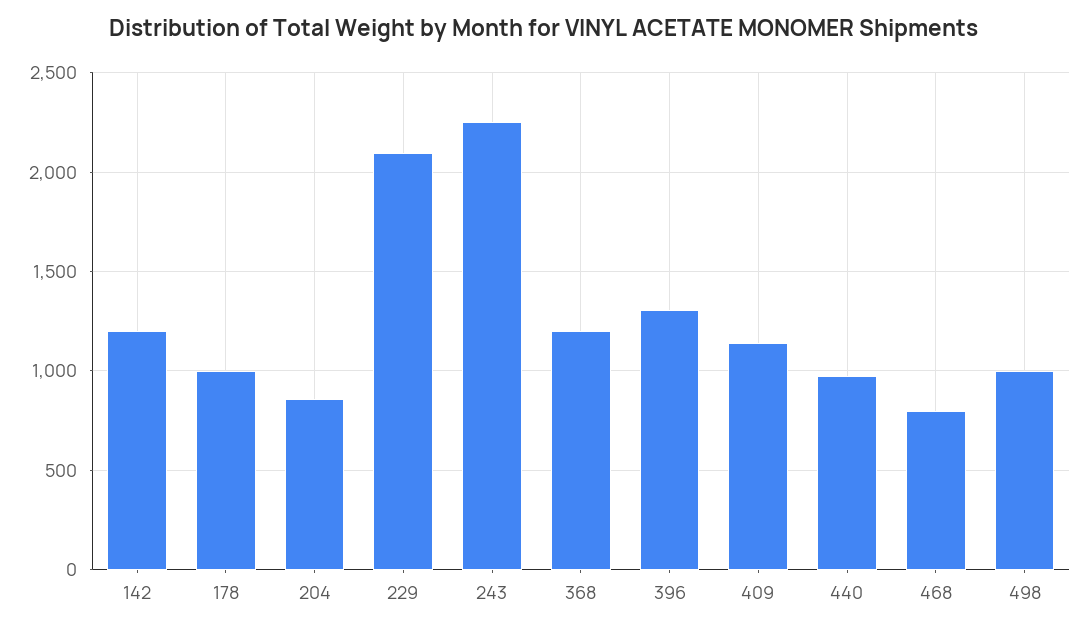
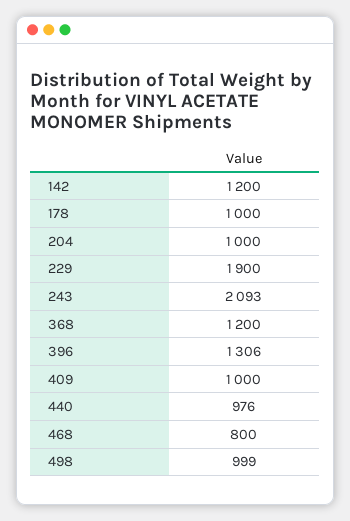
204: 850 -> 1000
229: 2100 -> 1900
243: 2250 -> 2093
409: 1150 -> 1000

